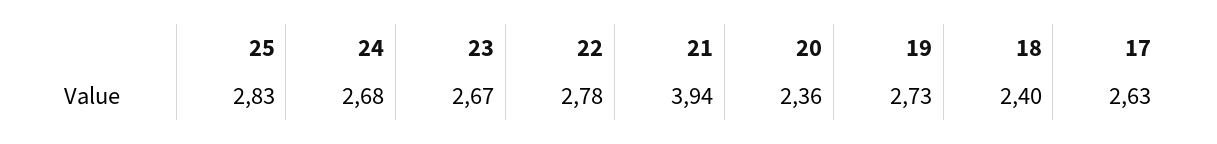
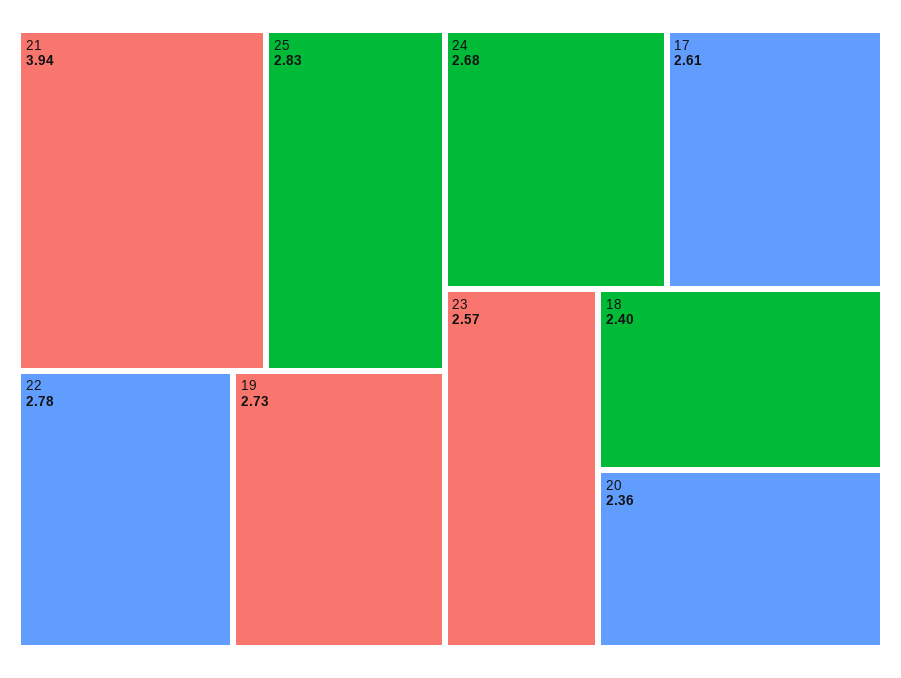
23: 2.67 -> 2.57
17: 2.63 -> 2.61

